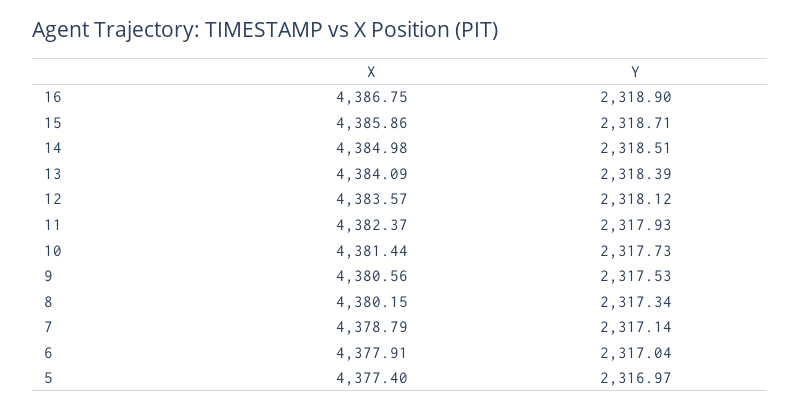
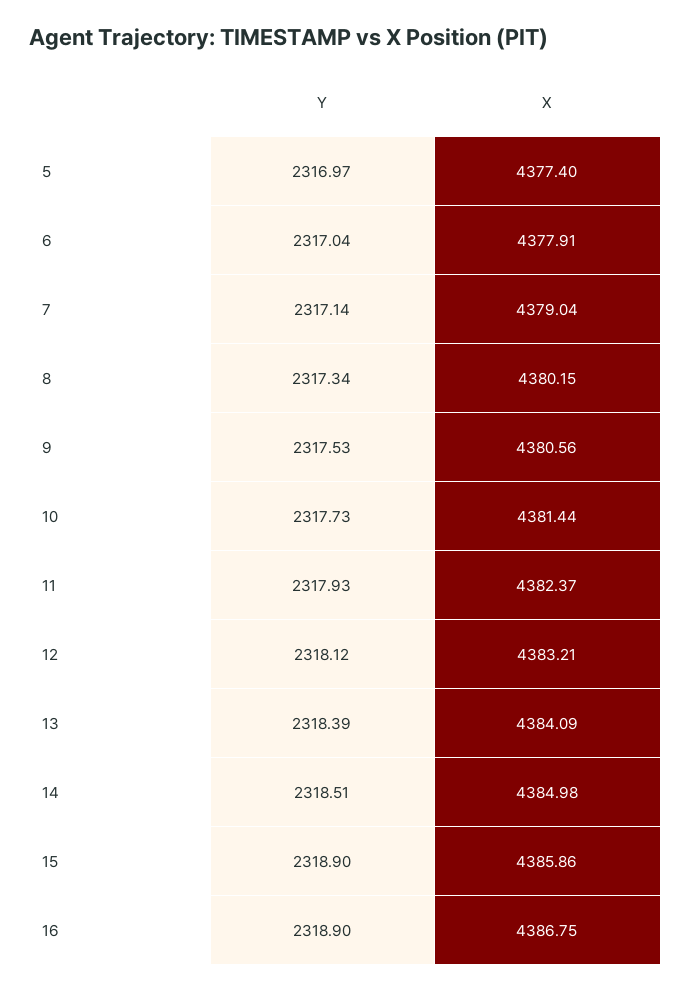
Y, 15: 2318.71 -> 2318.9
X, 12: 4383.57 -> 4383.21
X, 7: 4378.79 -> 4379.04

